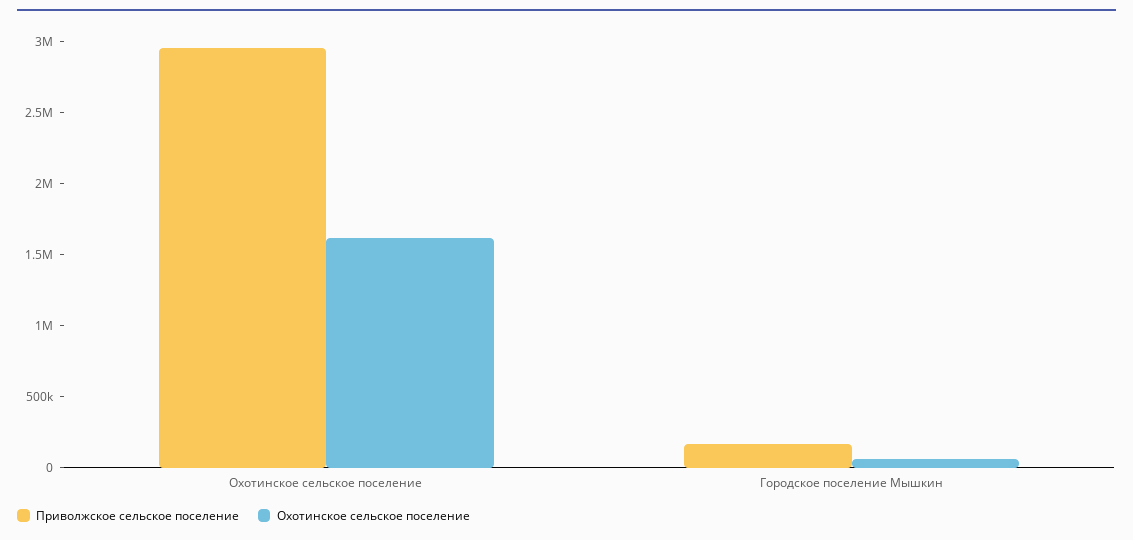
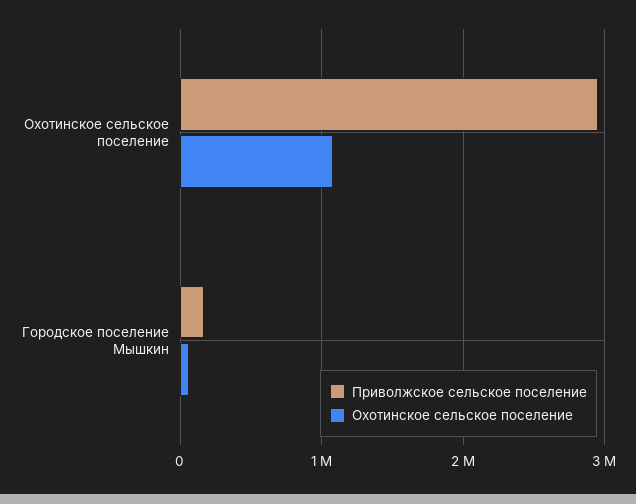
Охотинское сельское поселение, Охотинское сельское поселение: 1600000 -> 1100000

